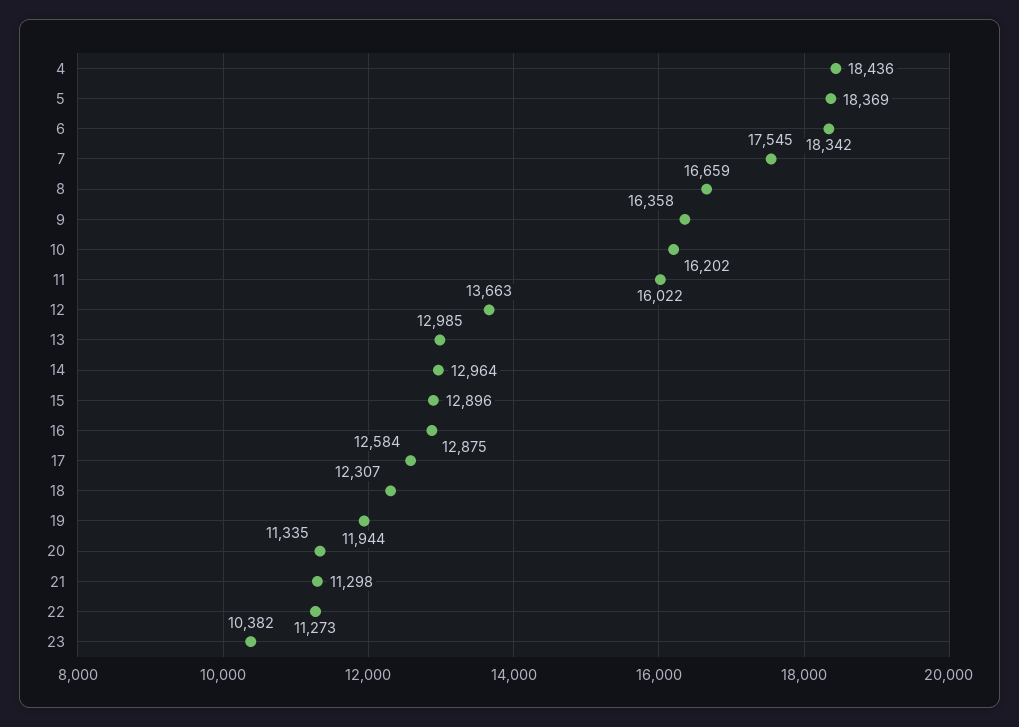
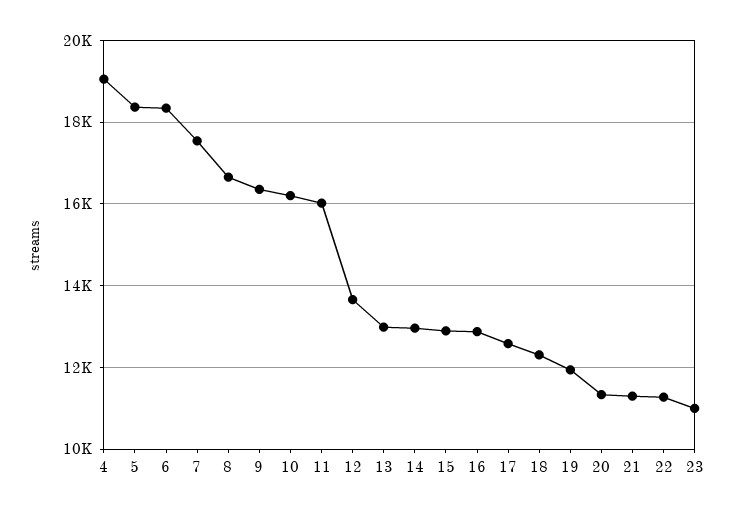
4: 18436 -> 19000
23: 10382 -> 11000

